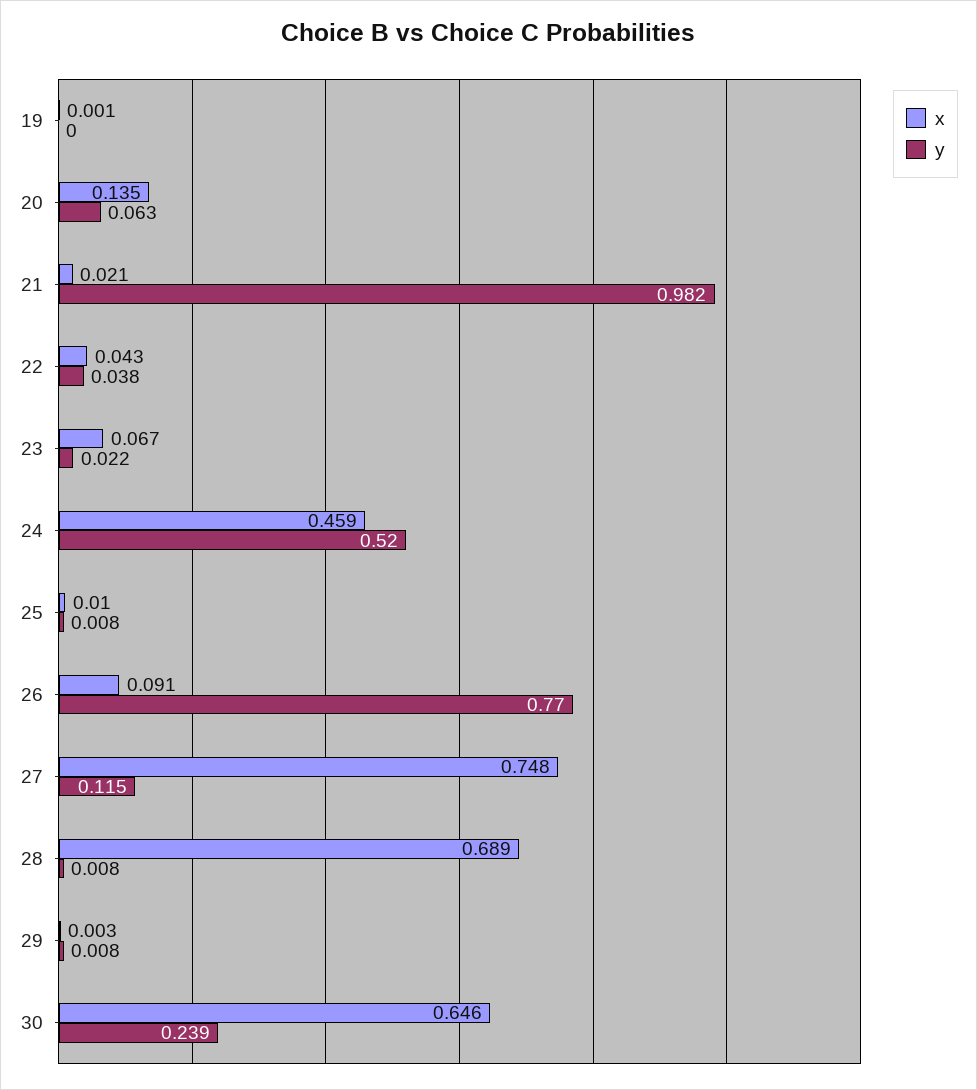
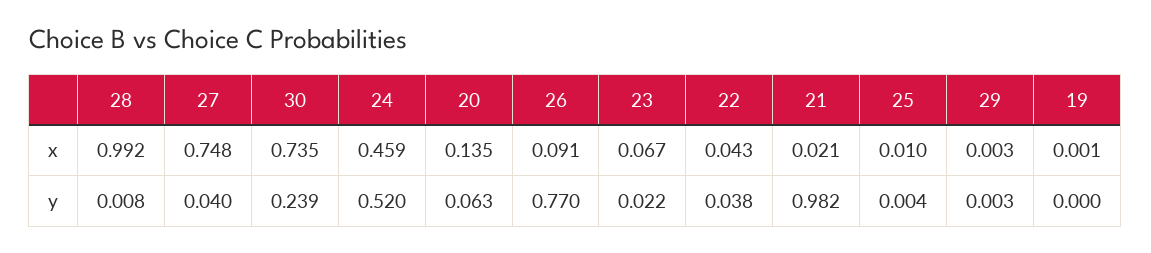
y, 25: 0.008 -> 0.004
y, 27: 0.115 -> 0.04
x, 28: 0.689 -> 0.992
y, 29: 0.008 -> 0.003
x, 30: 0.646 -> 0.735

